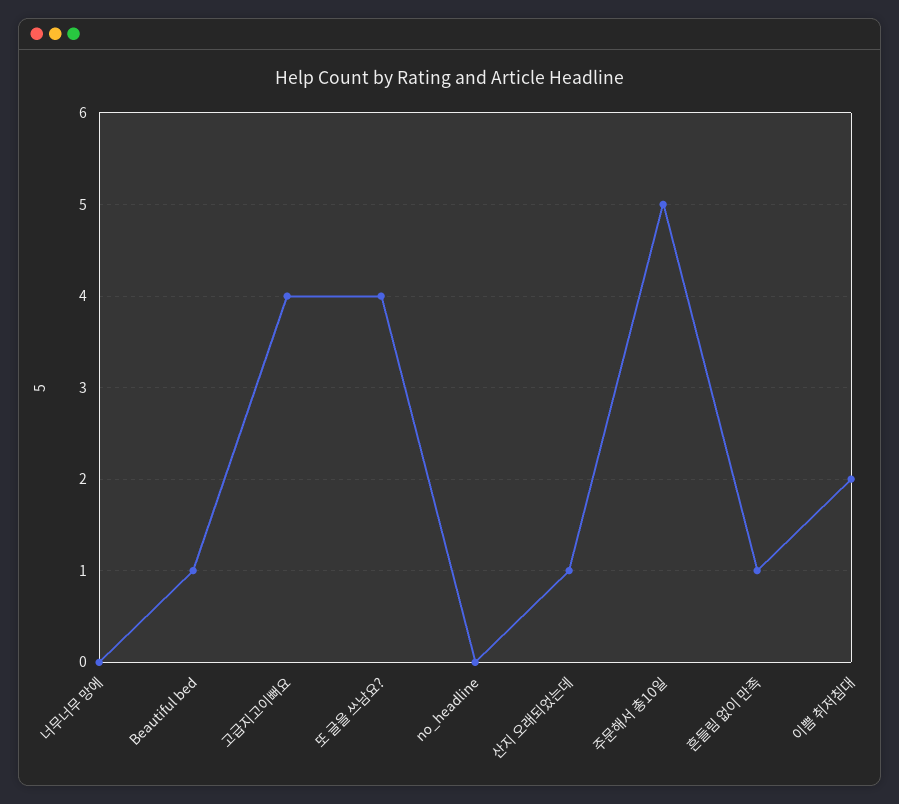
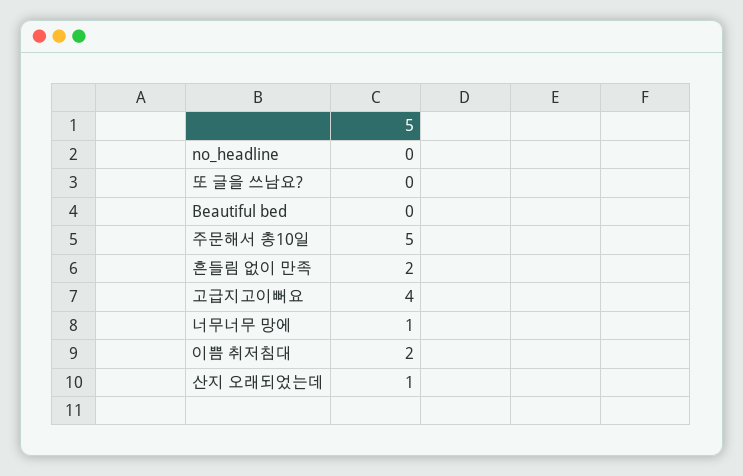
너무너무 망에: 0 -> 1
Beautiful bed: 1 -> 0
또 글을 쓰남요?: 4 -> 0
흔들림 없이 만족: 1 -> 2

